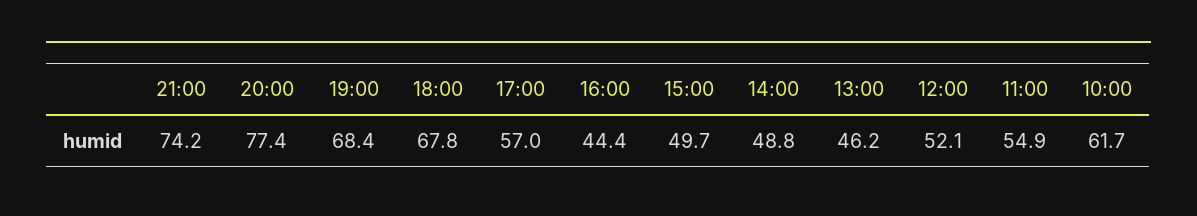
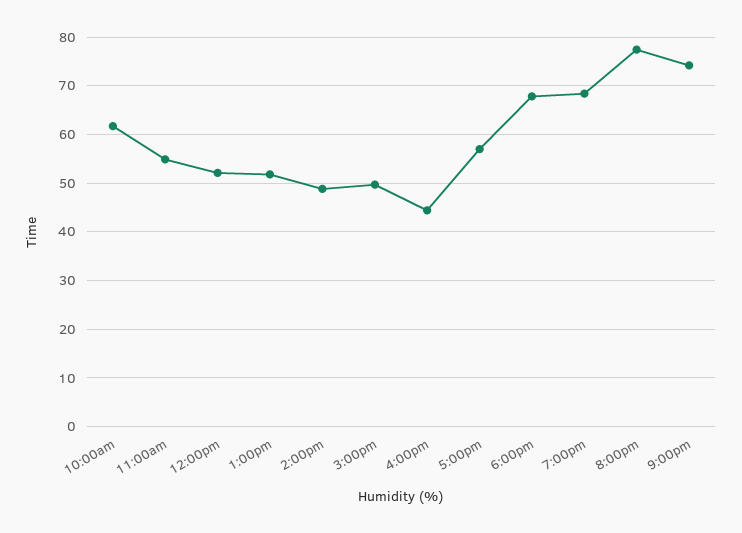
13:00: 46.2 -> 52

